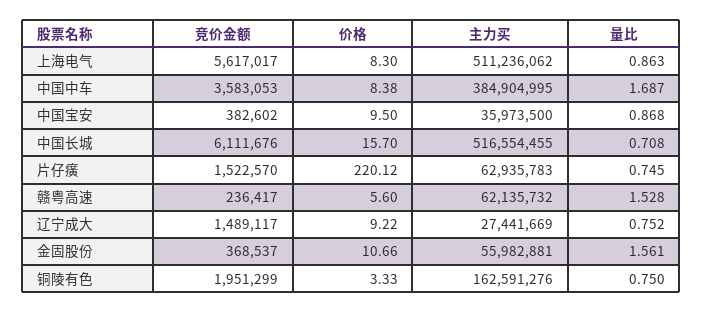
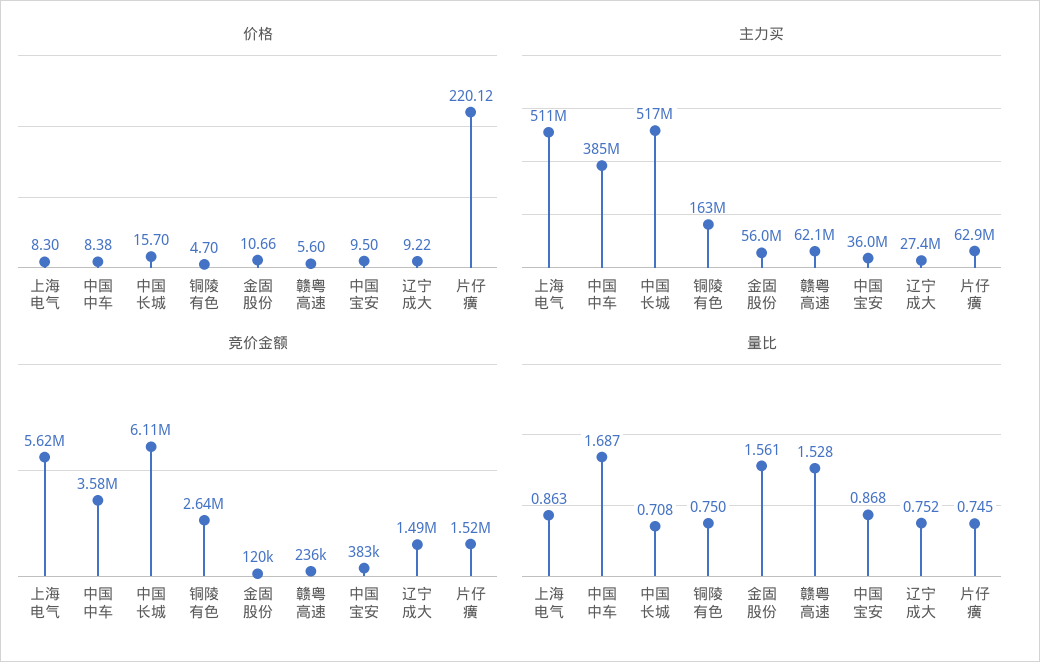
竞价金额, 金固股份: 368537 -> 120000
竞价金额, 铜陵有色: 1951299 -> 2640000
价格, 铜陵有色: 3.33 -> 4.7

